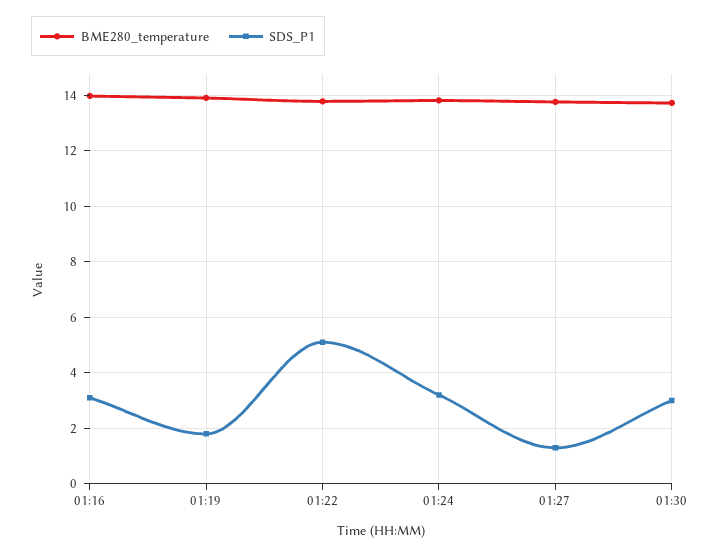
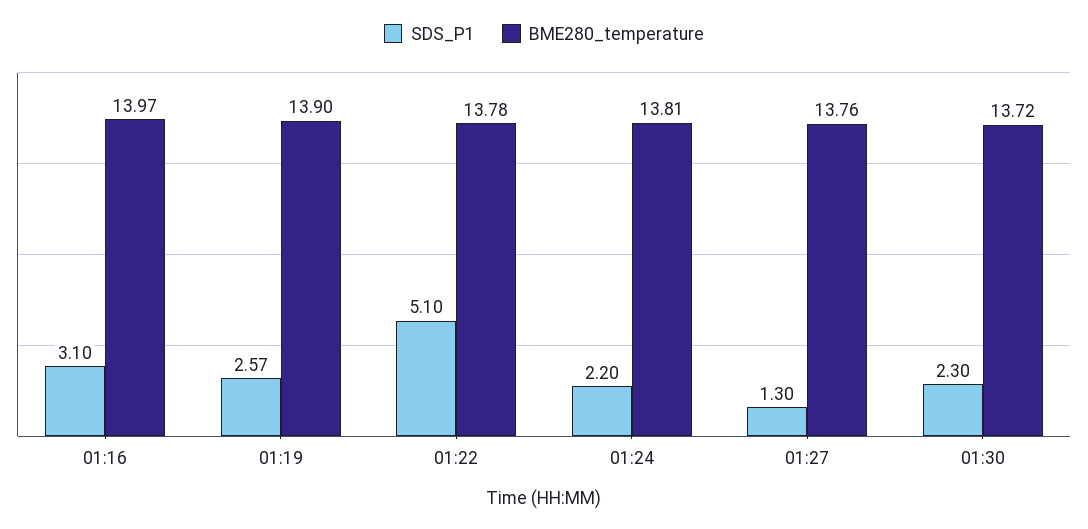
SDS_P1, 01:19: 1.75 -> 2.57
SDS_P1, 01:24: 3.25 -> 2.2
SDS_P1, 01:30: 3 -> 2.3

